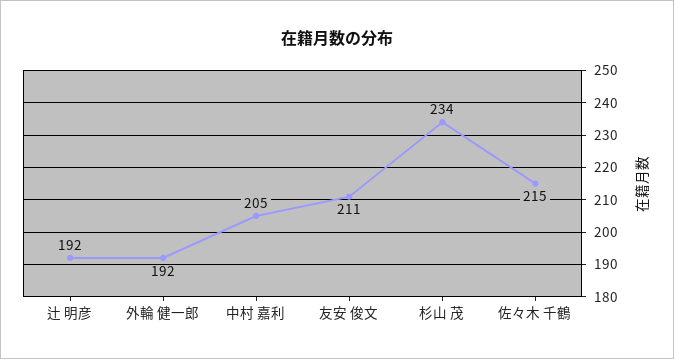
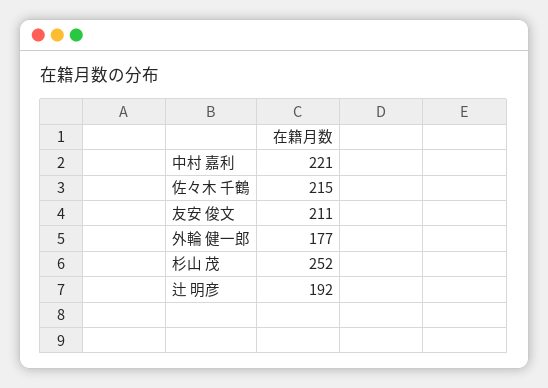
外輪 健一郎: 192 -> 177
中村 嘉利: 205 -> 221
杉山 茂: 234 -> 252

